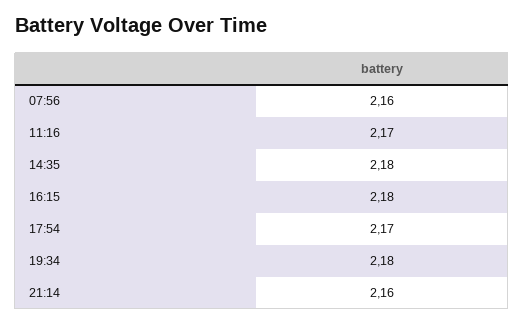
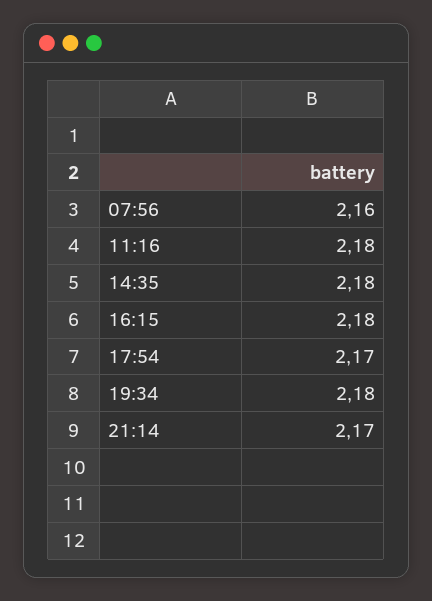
11:16: 2.17 -> 2.18
21:14: 2.16 -> 2.17

